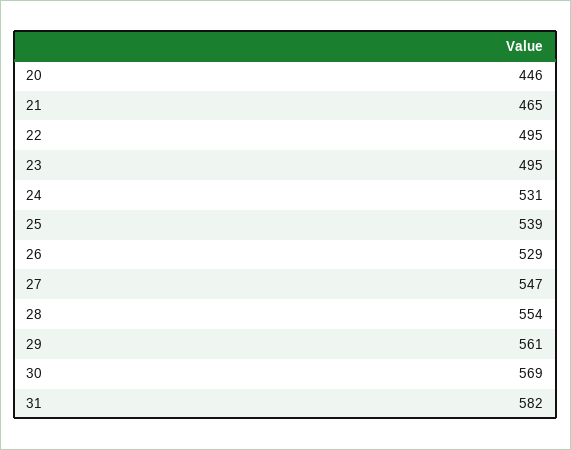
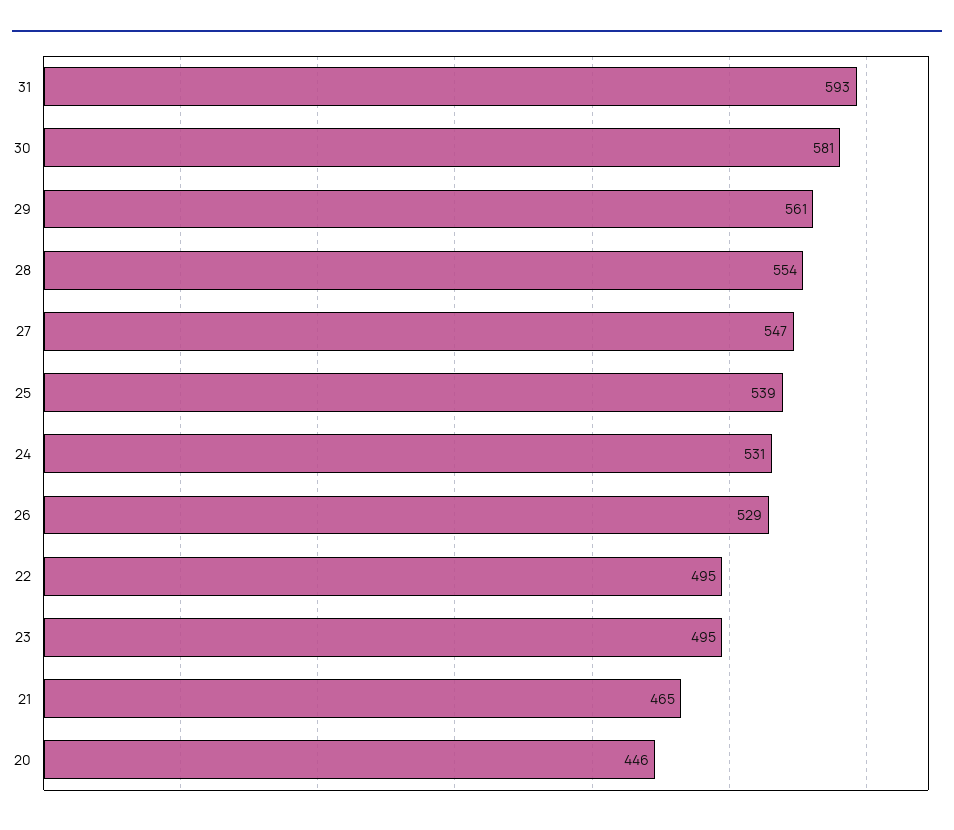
30: 569 -> 581
31: 582 -> 593

